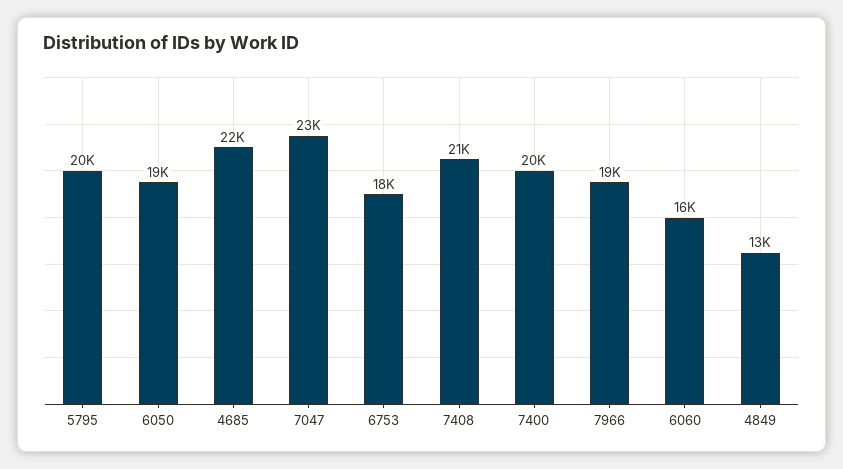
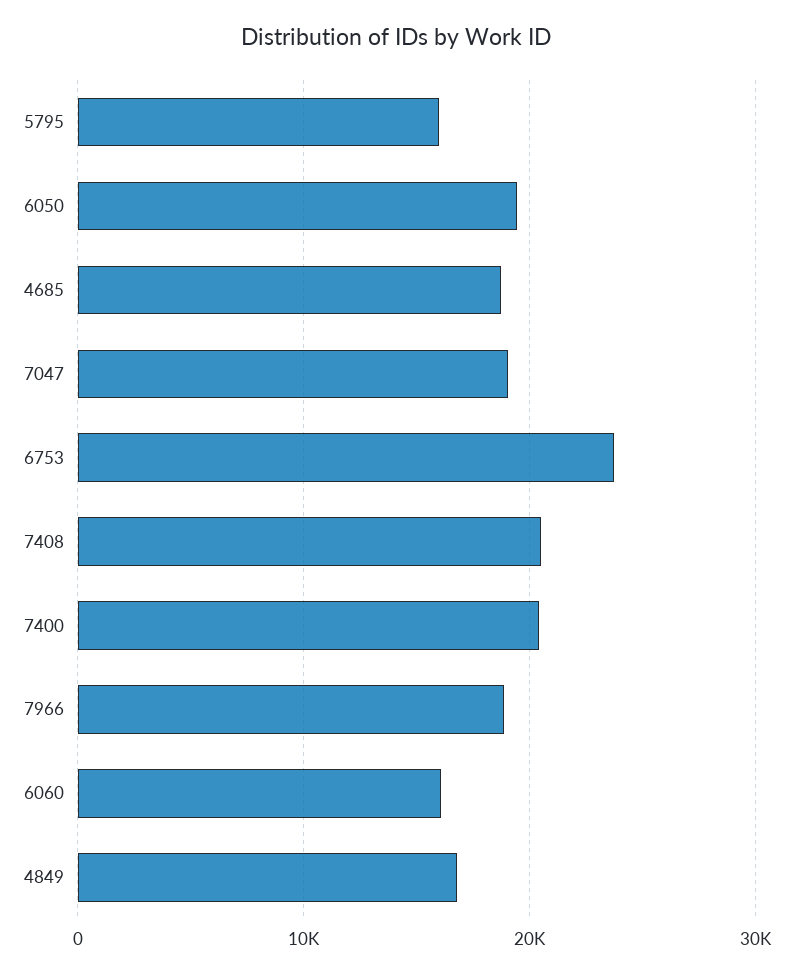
5795: 20000 -> 16000
4685: 22000 -> 19000
7047: 23000 -> 19000
6753: 18000 -> 24000
4849: 13000 -> 17000

